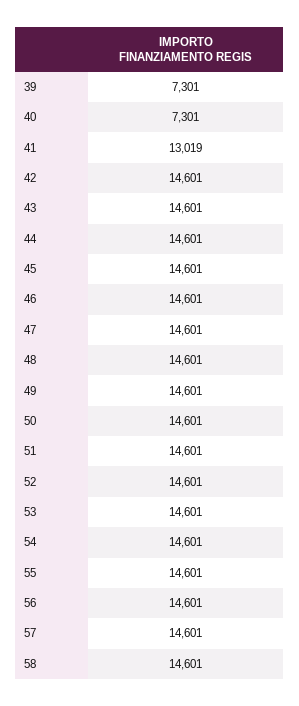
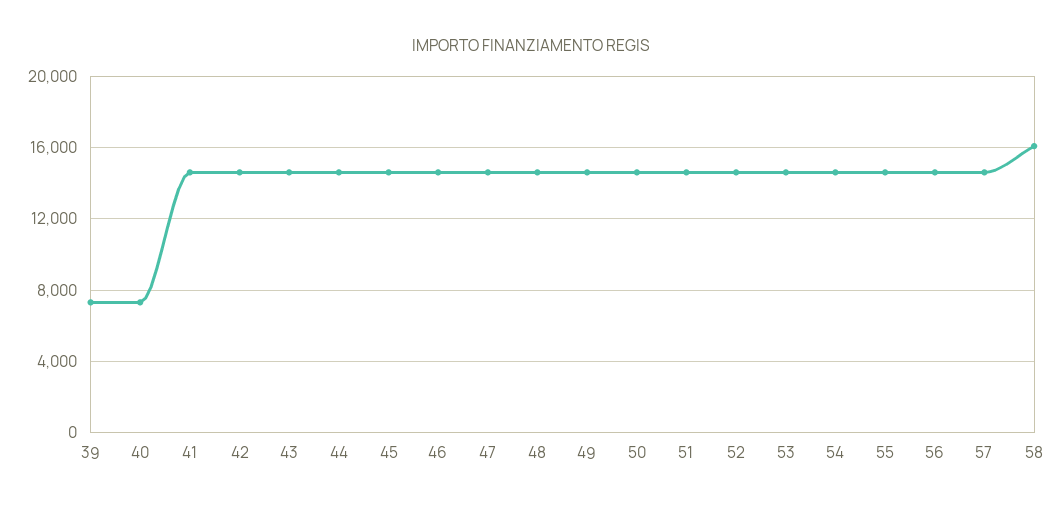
41: 13019 -> 14500
58: 14601 -> 16000

